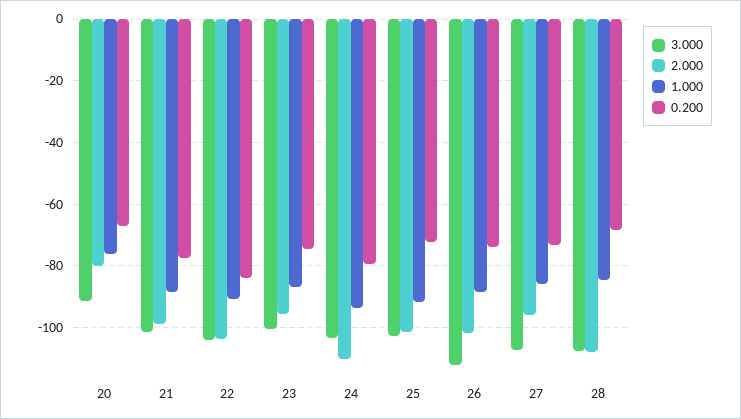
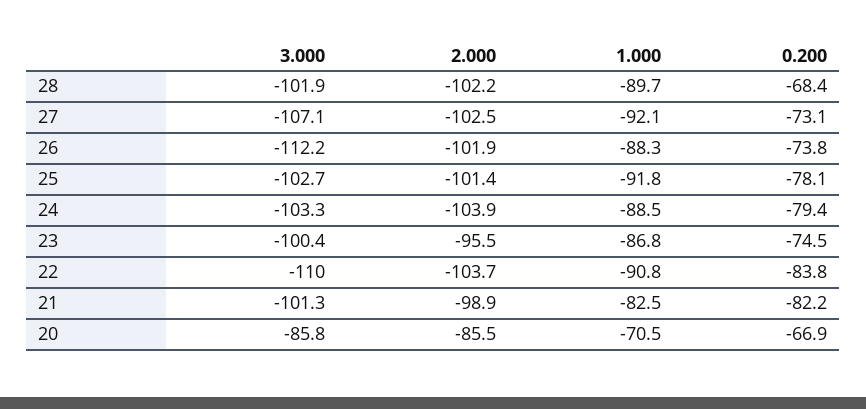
3.000, 20: -92 -> -85.8
2.000, 20: -80 -> -85.5
1.000, 20: -76 -> -70.5
1.000, 21: -88 -> -82.5
0.200, 21: -78 -> -82.2
3.000, 22: -104 -> -110
2.000, 24: -110 -> -103.9
1.000, 24: -94 -> -88.5
0.200, 25: -72 -> -78.1
2.000, 27: -96 -> -102.5
1.000, 27: -86 -> -92.1
3.000, 28: -108 -> -101.9
2.000, 28: -108 -> -102.2
1.000, 28: -84 -> -89.7

